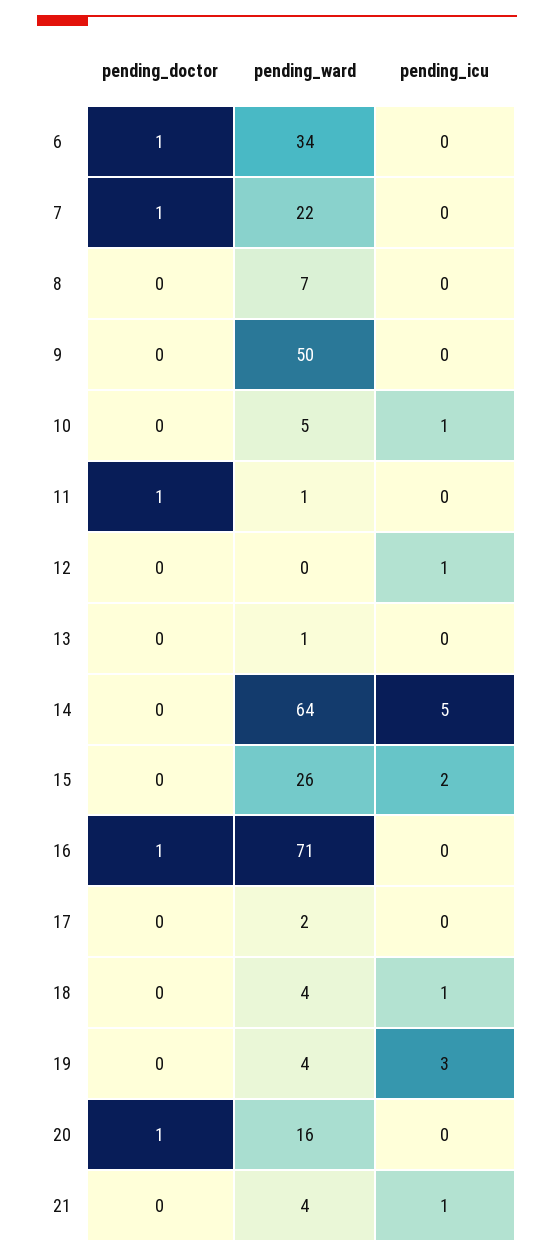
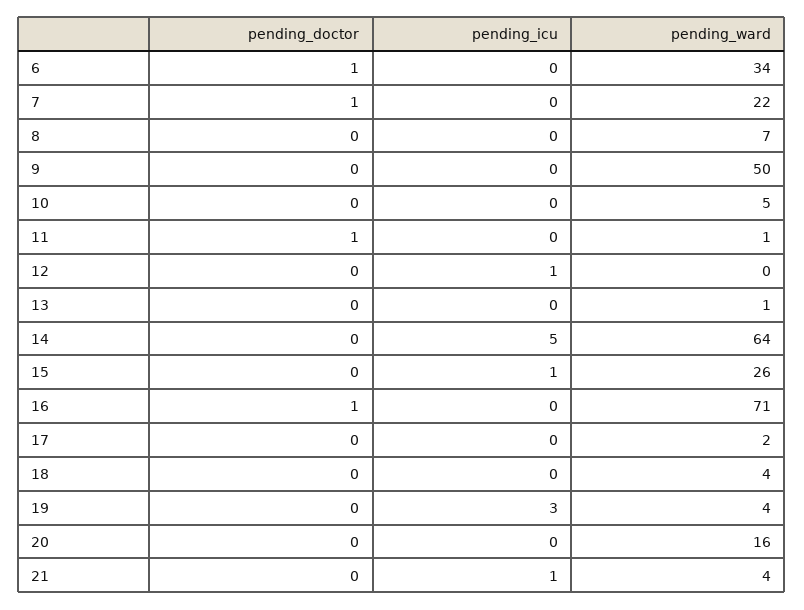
pending_icu, 10: 1 -> 0
pending_icu, 15: 2 -> 1
pending_icu, 18: 1 -> 0
pending_doctor, 20: 1 -> 0

